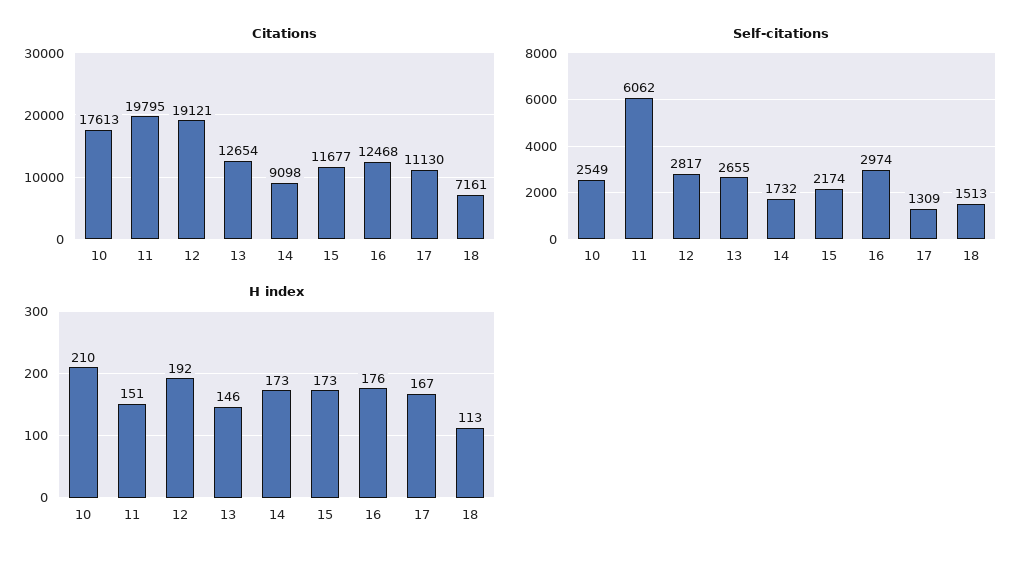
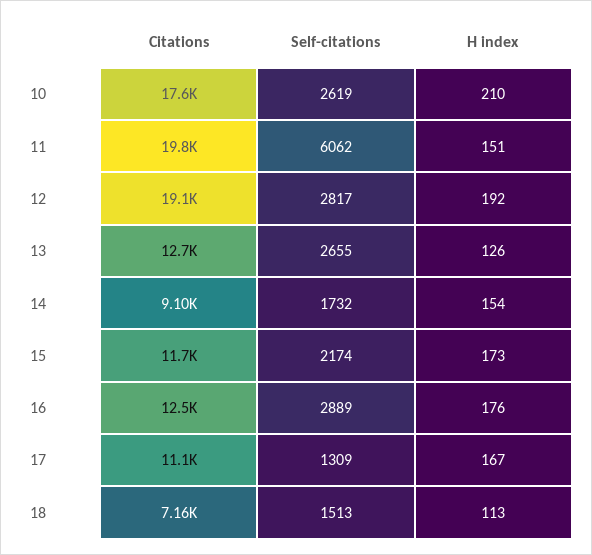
Self-citations, 10: 2549 -> 2619
Self-citations, 16: 2974 -> 2889
H index, 13: 146 -> 126
H index, 14: 173 -> 154

